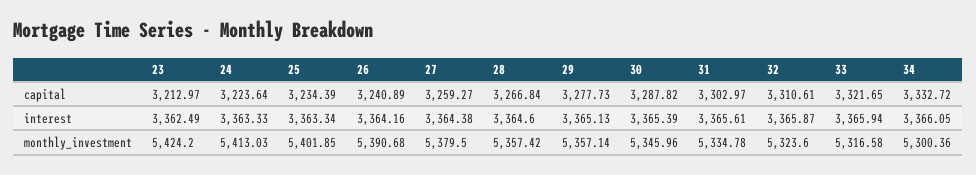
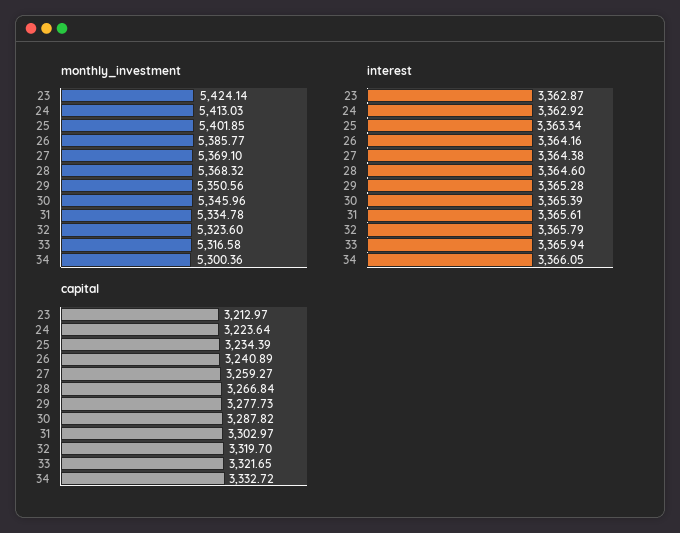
capital, 32: 3310.61 -> 3319.7
interest, 23: 3362.49 -> 3362.87
interest, 24: 3363.33 -> 3362.92
interest, 29: 3365.13 -> 3365.28
interest, 32: 3365.87 -> 3365.79
monthly_investment, 23: 5424.2 -> 5424.14
monthly_investment, 26: 5390.68 -> 5385.77
monthly_investment, 27: 5379.5 -> 5369.1
monthly_investment, 28: 5357.42 -> 5368.32
monthly_investment, 29: 5357.14 -> 5350.56

